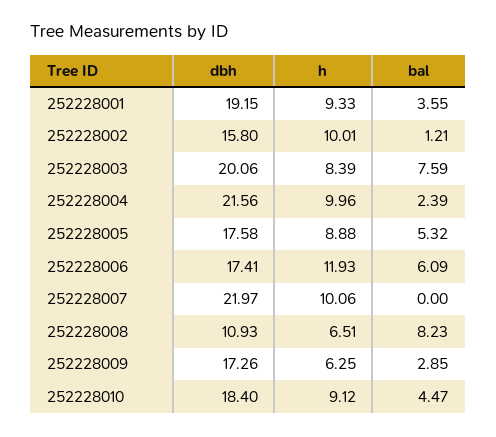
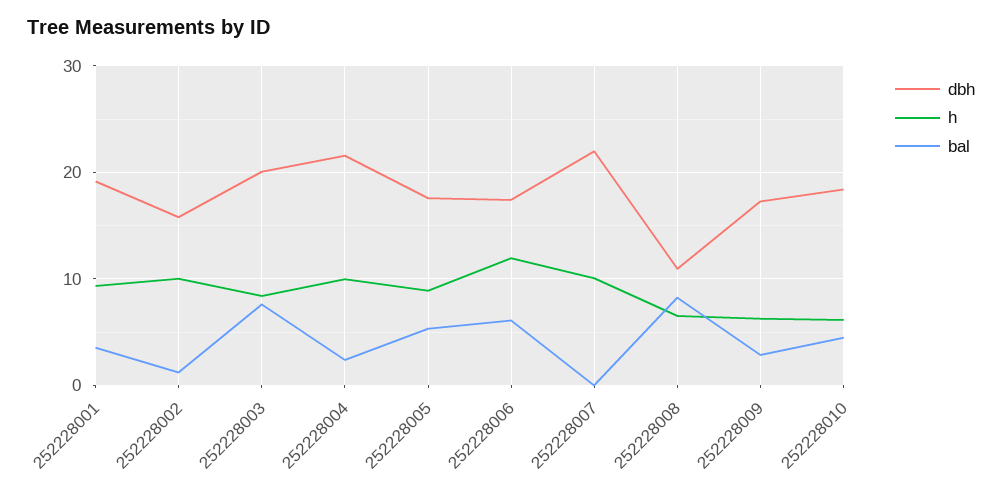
h, 252228010: 9.12 -> 6

